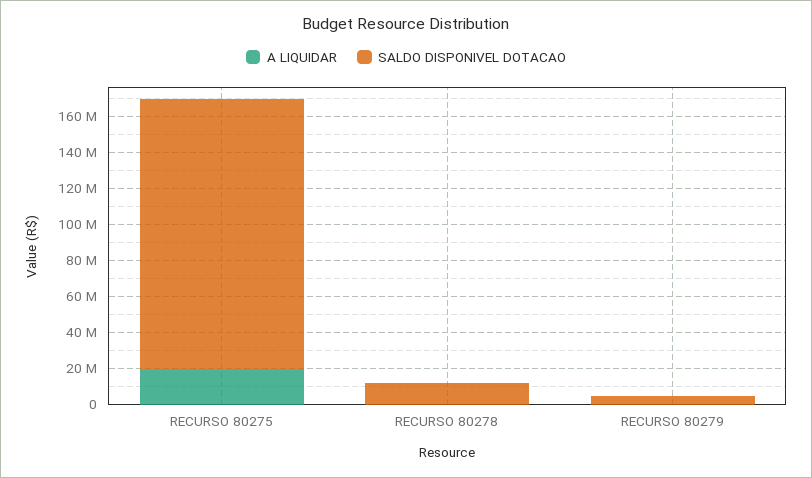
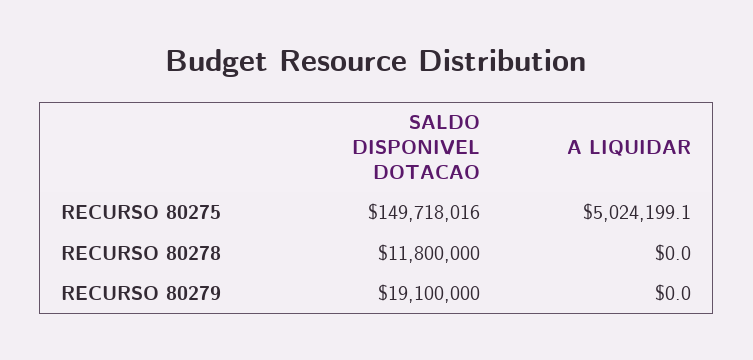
A LIQUIDAR, RECURSO 80275: 20000000 -> 5024199.1
SALDO DISPONIVEL DOTACAO, RECURSO 80279: 5000000 -> 19100000

